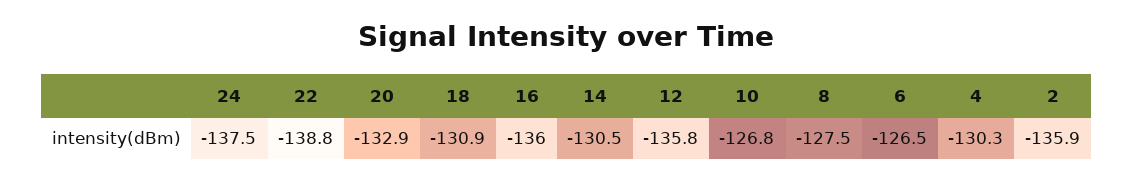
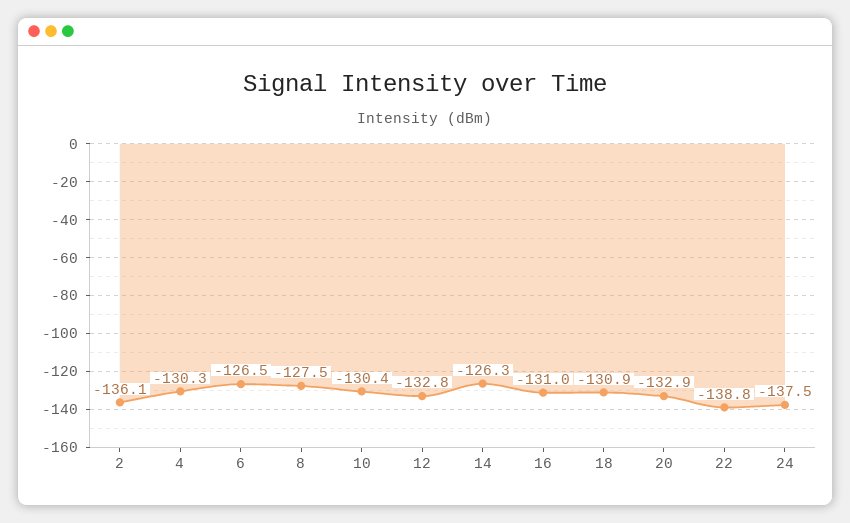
16: -136 -> -131
14: -130.5 -> -126.3
12: -135.8 -> -132.8
10: -126.8 -> -130.4
2: -135.9 -> -136.1

